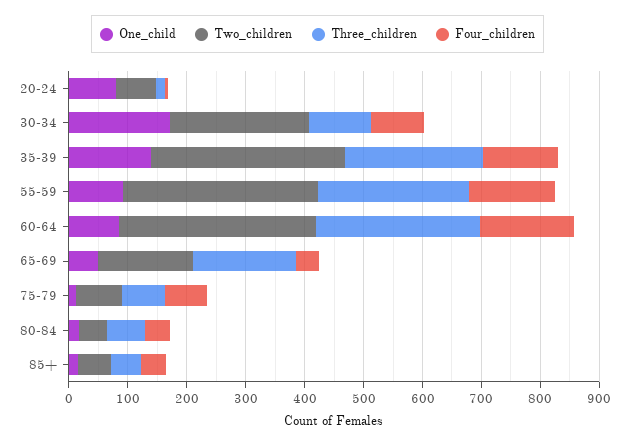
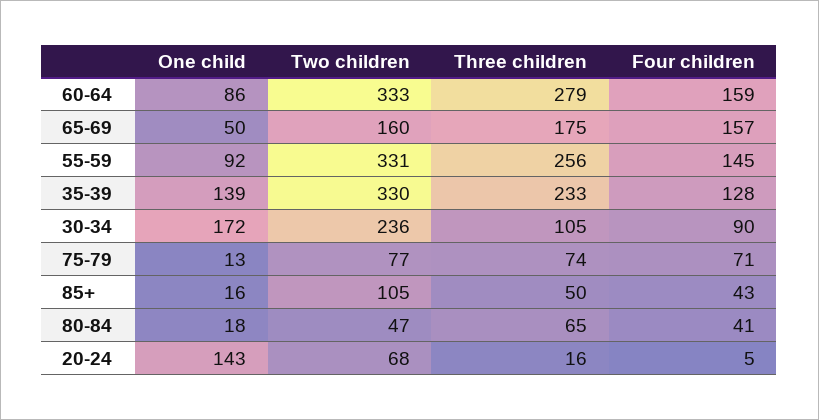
One_child, 20-24: 80 -> 143
Four_children, 65-69: 40 -> 157
Two_children, 85+: 60 -> 105

